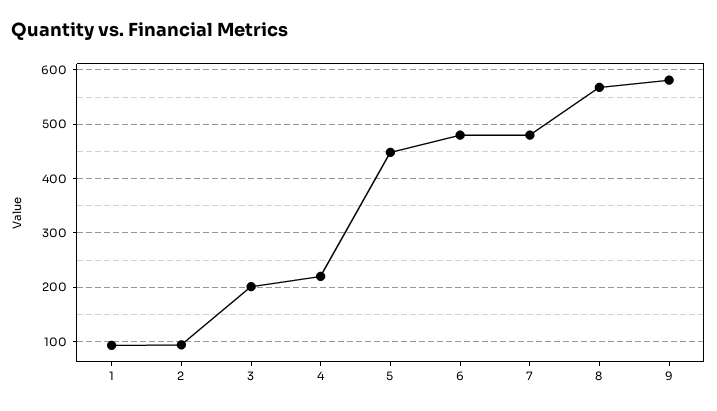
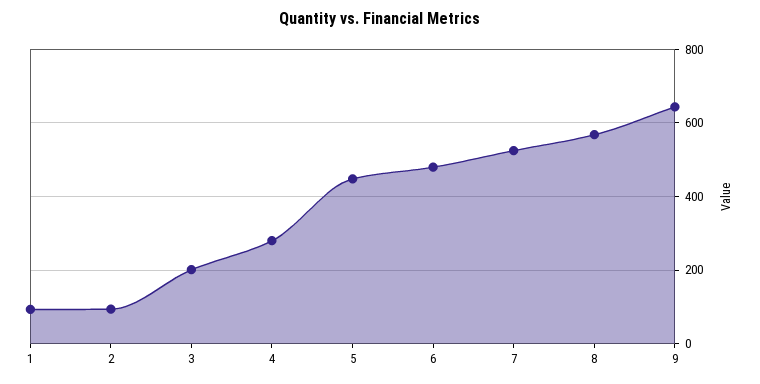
4: 220 -> 280
7: 480 -> 520
9: 580 -> 640

